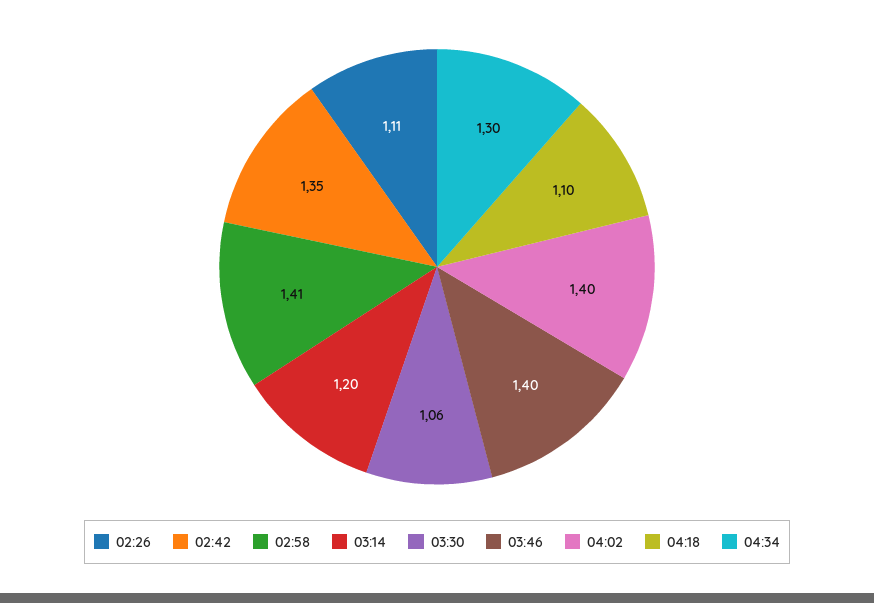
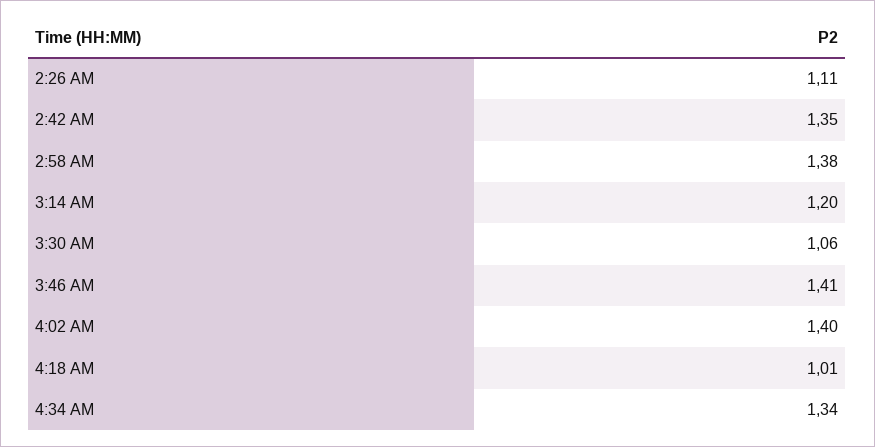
02:58: 1.41 -> 1.38
03:46: 1.4 -> 1.41
04:18: 1.1 -> 1.01
04:34: 1.3 -> 1.34

